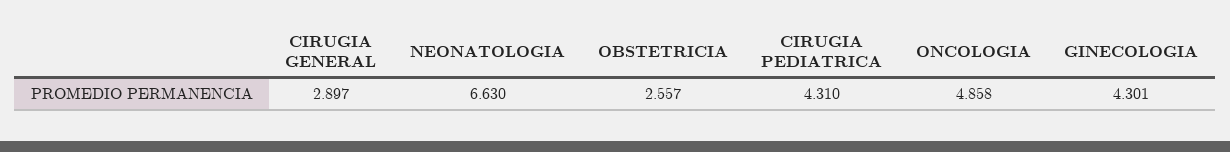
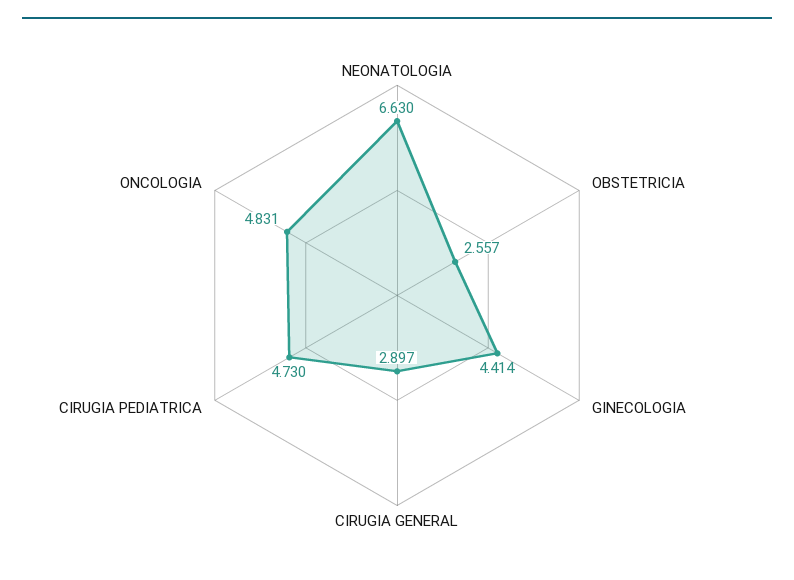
CIRUGIA PEDIATRICA: 4.31 -> 4.73
ONCOLOGIA: 4.858 -> 4.831
GINECOLOGIA: 4.301 -> 4.414

